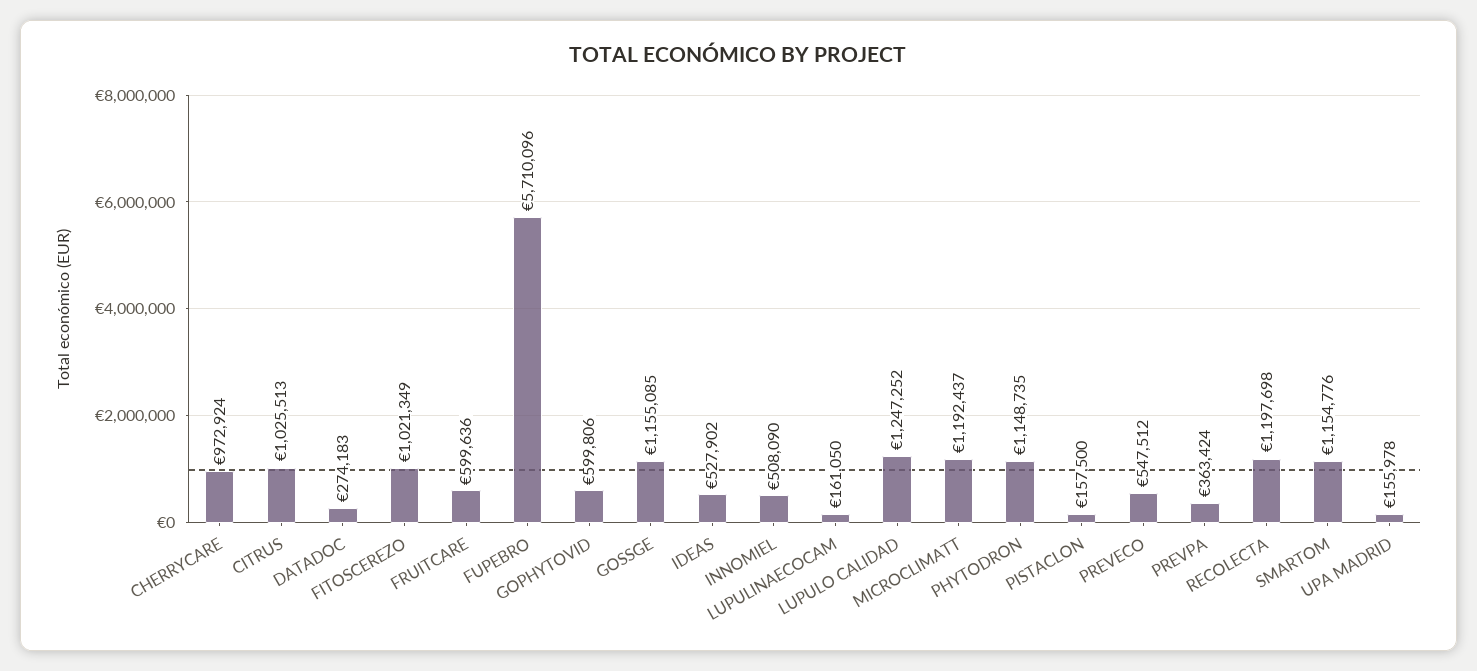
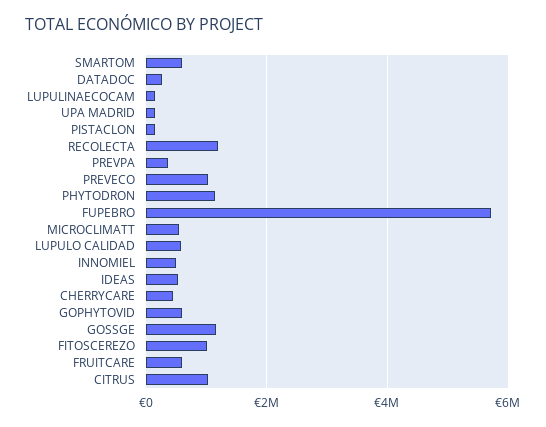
CHERRYCARE: 972924 -> 400000
LUPULO CALIDAD: 1247252 -> 600000
MICROCLIMATT: 1192437 -> 600000
PREVECO: 547512 -> 1000000
SMARTOM: 1154776 -> 600000

